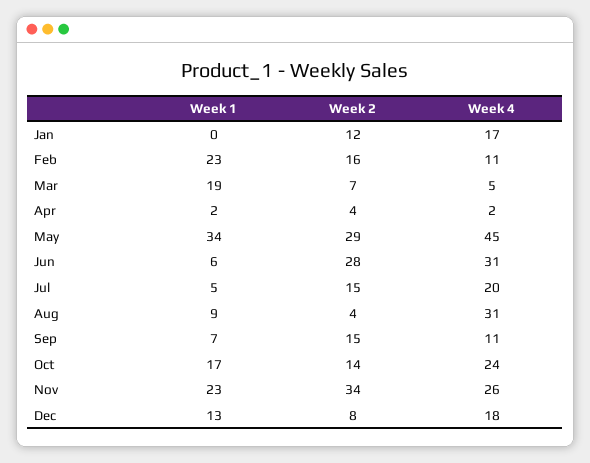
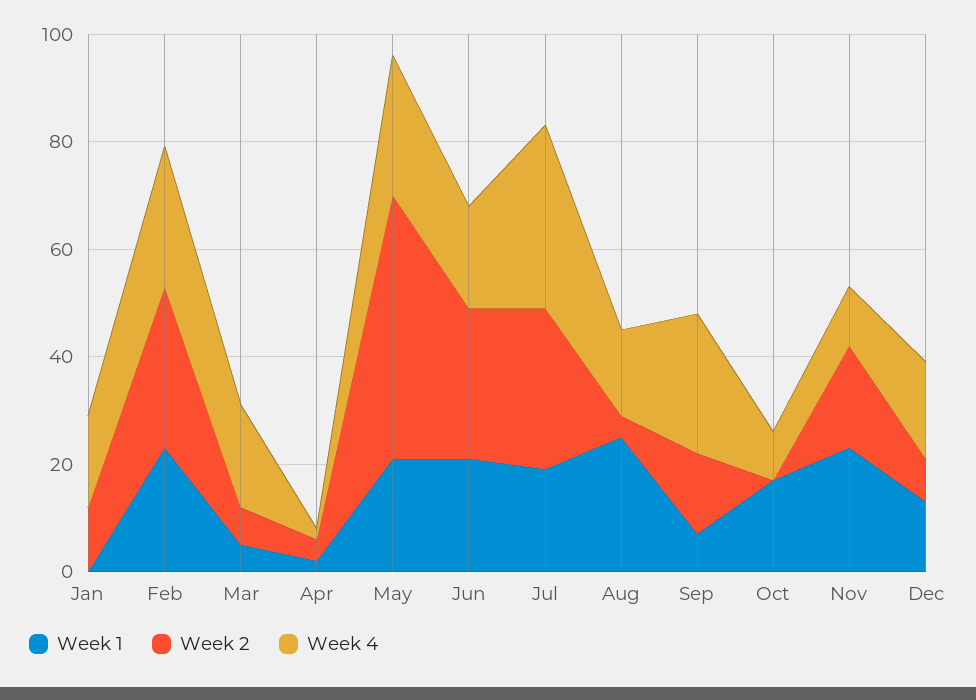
Week 2, Feb: 16 -> 30
Week 4, Feb: 11 -> 25
Week 1, Mar: 19 -> 5
Week 4, Mar: 5 -> 20
Week 1, May: 34 -> 20
Week 2, May: 29 -> 50
Week 4, May: 45 -> 25
Week 1, Jun: 6 -> 20
Week 4, Jun: 31 -> 20
Week 1, Jul: 5 -> 20
Week 2, Jul: 15 -> 30
Week 4, Jul: 20 -> 35
Week 1, Aug: 9 -> 25
Week 4, Aug: 31 -> 15
Week 4, Sep: 11 -> 25
Week 2, Oct: 14 -> 0
Week 4, Oct: 24 -> 10
Week 2, Nov: 34 -> 20
Week 4, Nov: 26 -> 10

